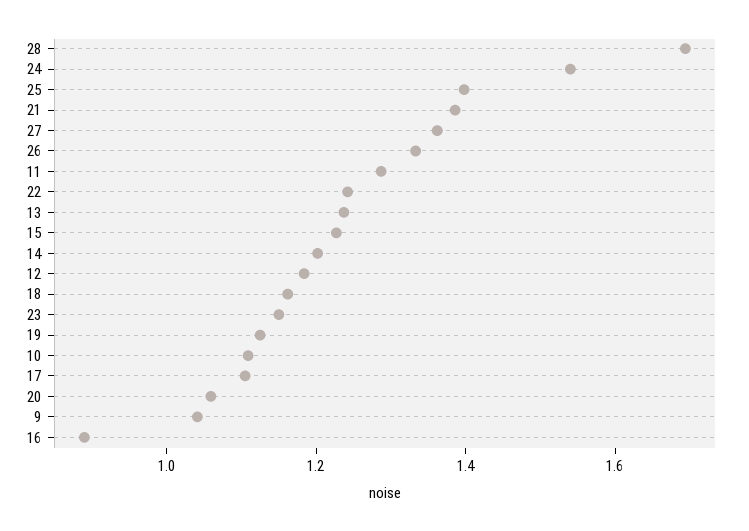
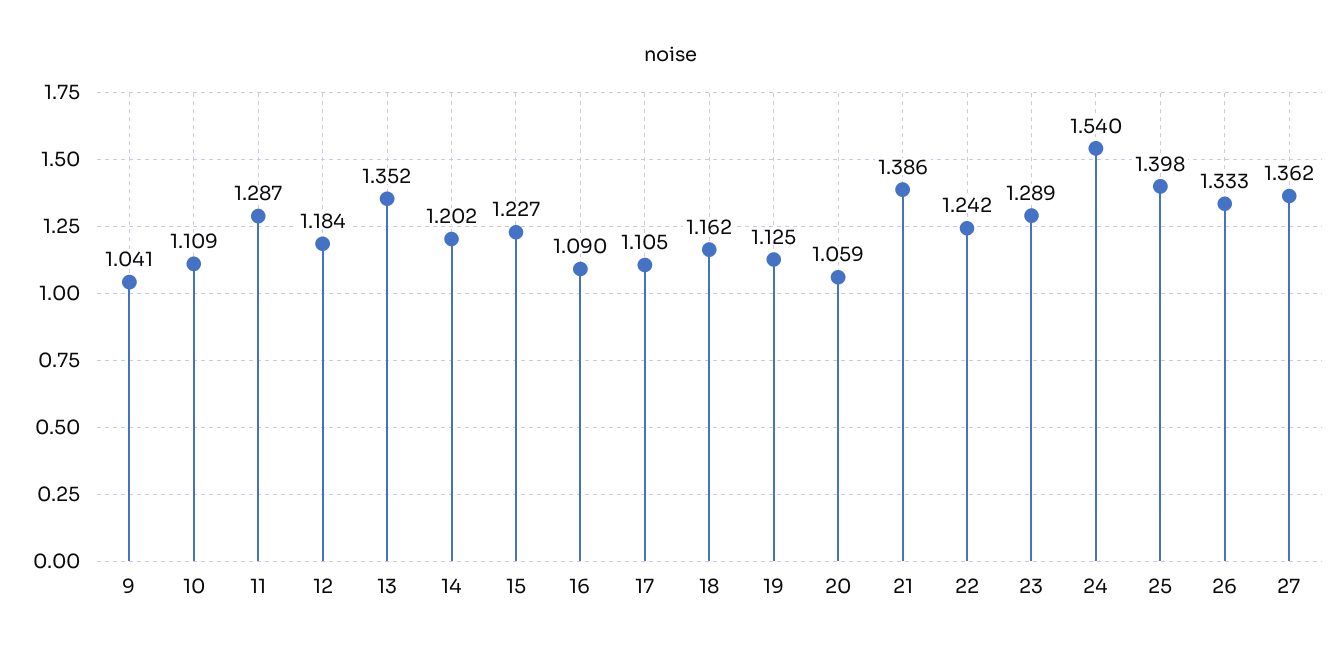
28: 1.7 -> none
13: 1.25 -> 1.352
23: 1.15 -> 1.289
16: 0.9 -> 1.09

